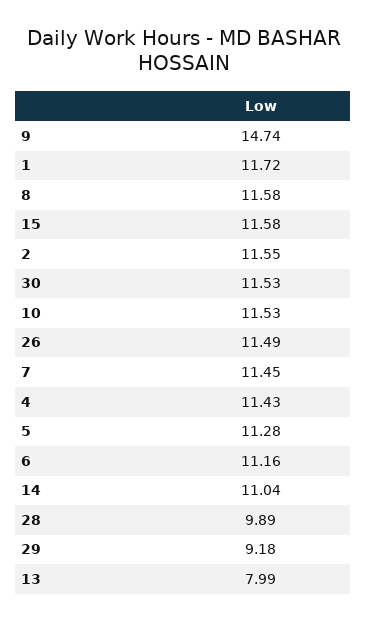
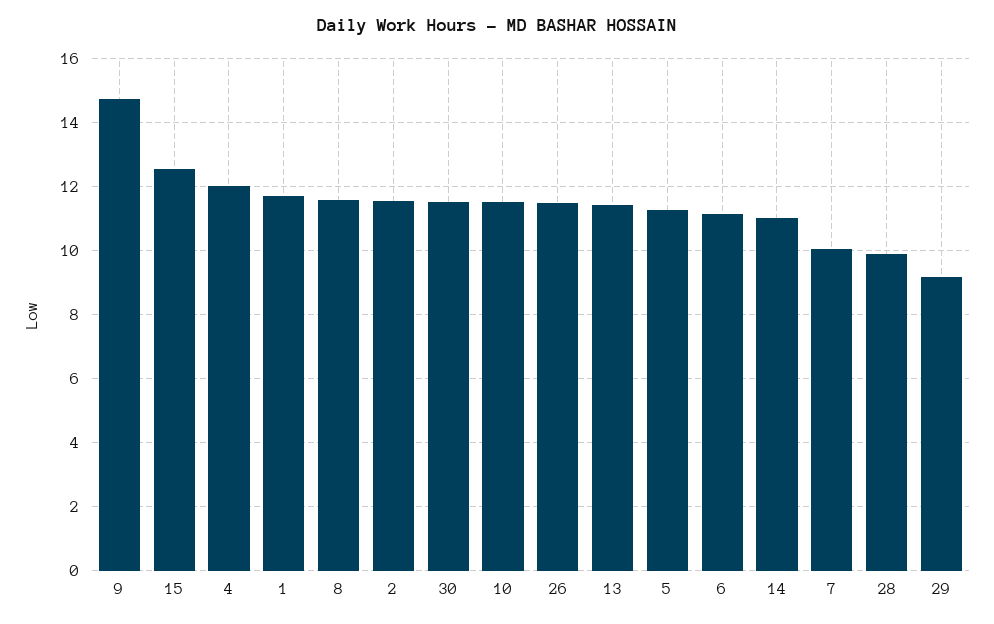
15: 11.58 -> 12.6
7: 11.45 -> 10
4: 11.43 -> 12
13: 7.99 -> 11.4

